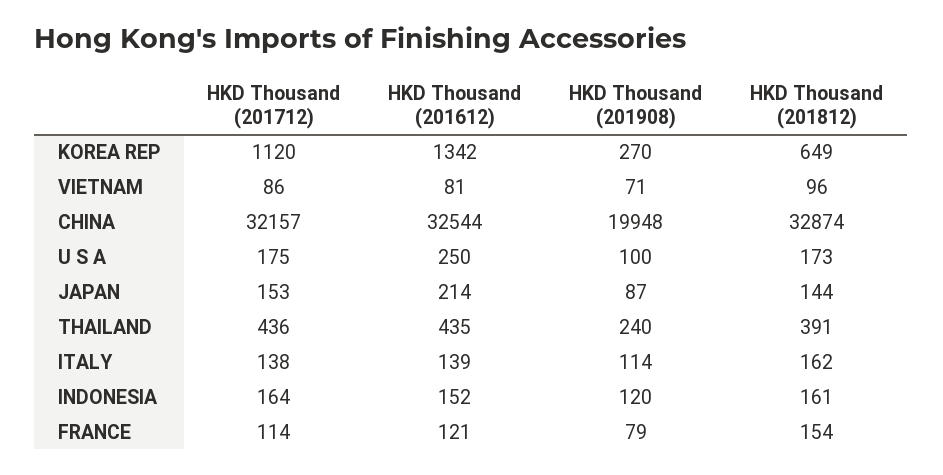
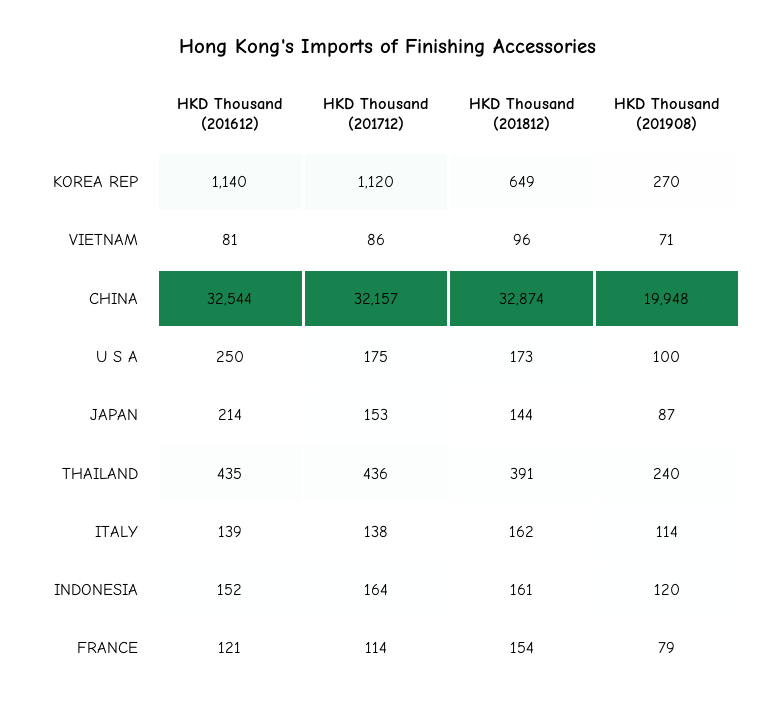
HKD Thousand (201612), KOREA REP: 1342 -> 1140

